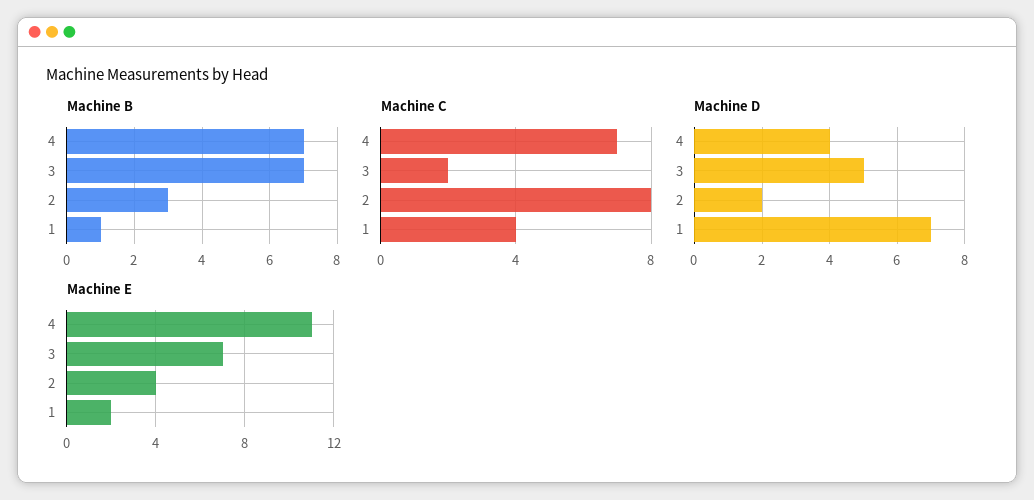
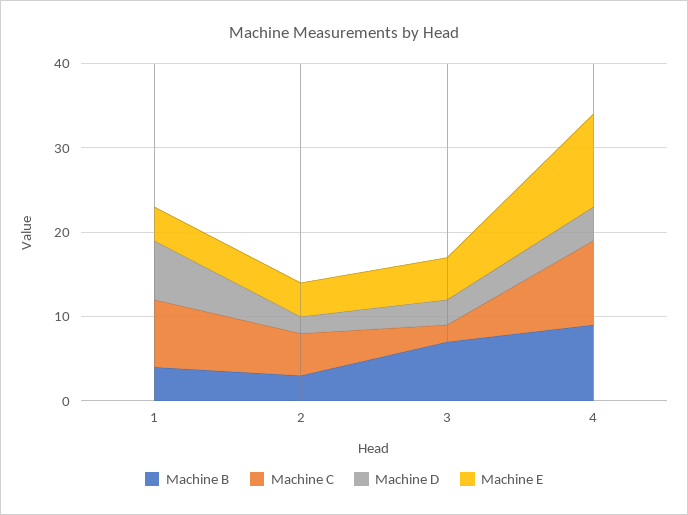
Machine B, 4: 7 -> 9
Machine B, 1: 1 -> 4
Machine C, 4: 7 -> 10
Machine C, 2: 8 -> 5
Machine C, 1: 4 -> 8
Machine D, 3: 5 -> 3
Machine E, 3: 7 -> 5
Machine E, 1: 2 -> 4

